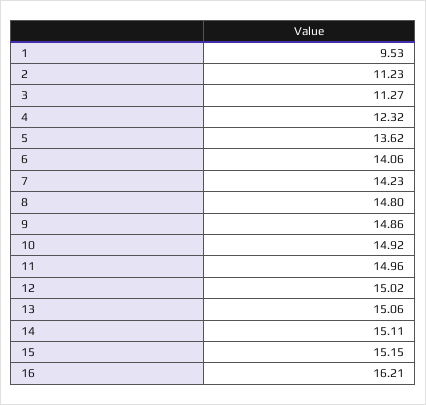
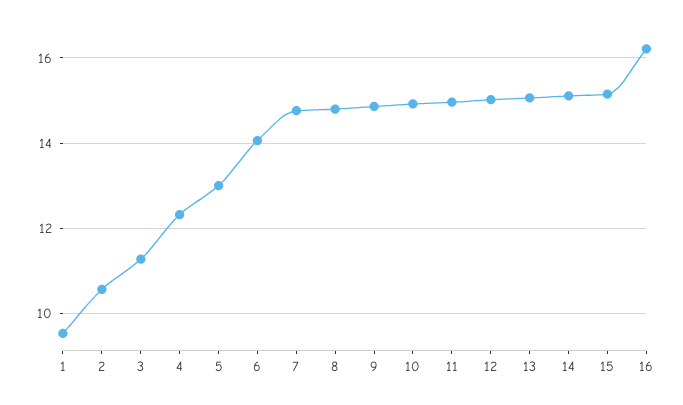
2: 11.23 -> 10.6
5: 13.62 -> 13
7: 14.23 -> 14.8

